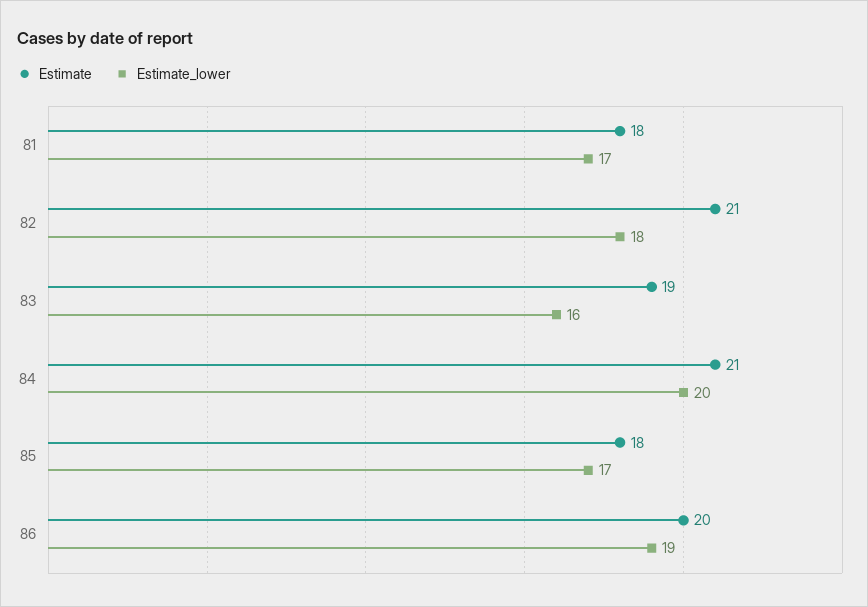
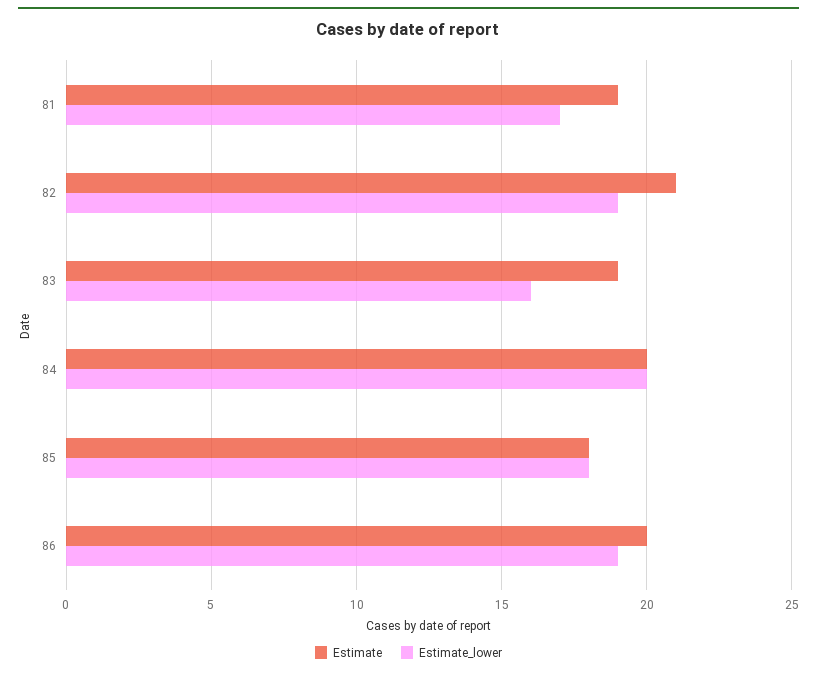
Estimate, 81: 18 -> 19
Estimate_lower, 82: 18 -> 19
Estimate, 84: 21 -> 20
Estimate_lower, 85: 17 -> 18

